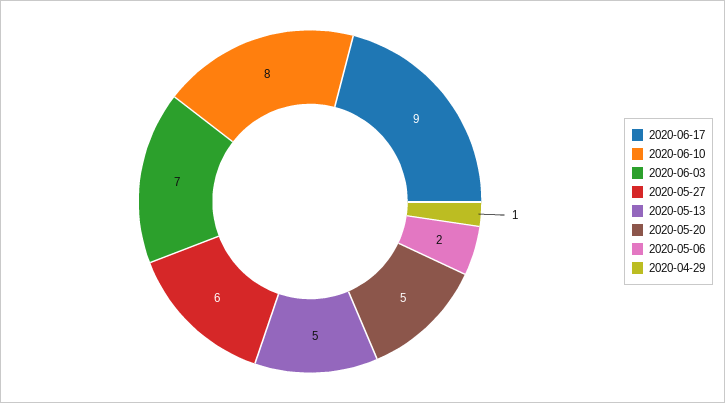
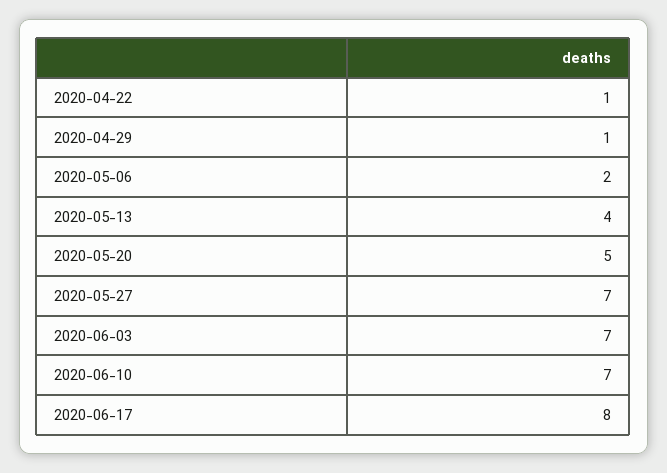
2020-06-17: 9 -> 8
2020-06-10: 8 -> 7
2020-05-27: 6 -> 7
2020-05-13: 5 -> 4
2020-04-22: none -> 1

